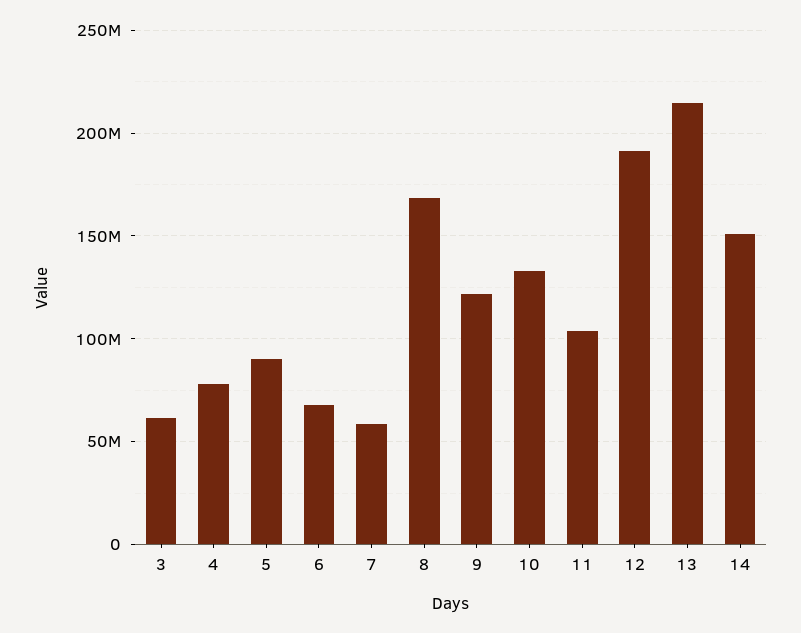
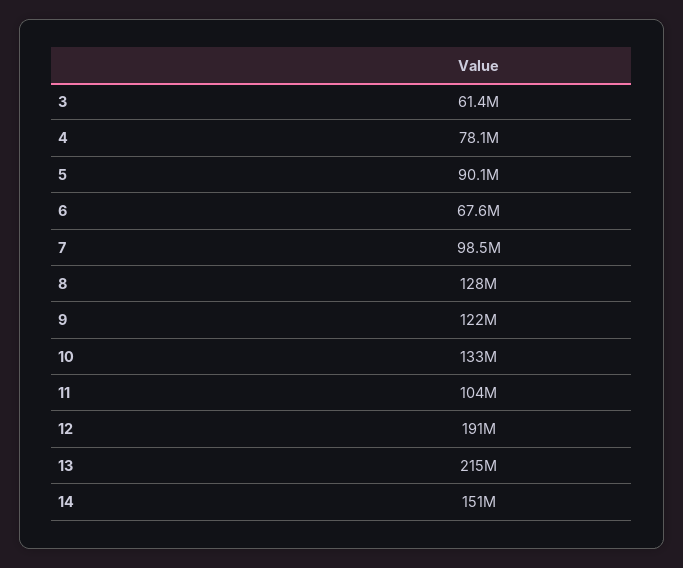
7: 60000000 -> 98500000
8: 170000000 -> 128000000

